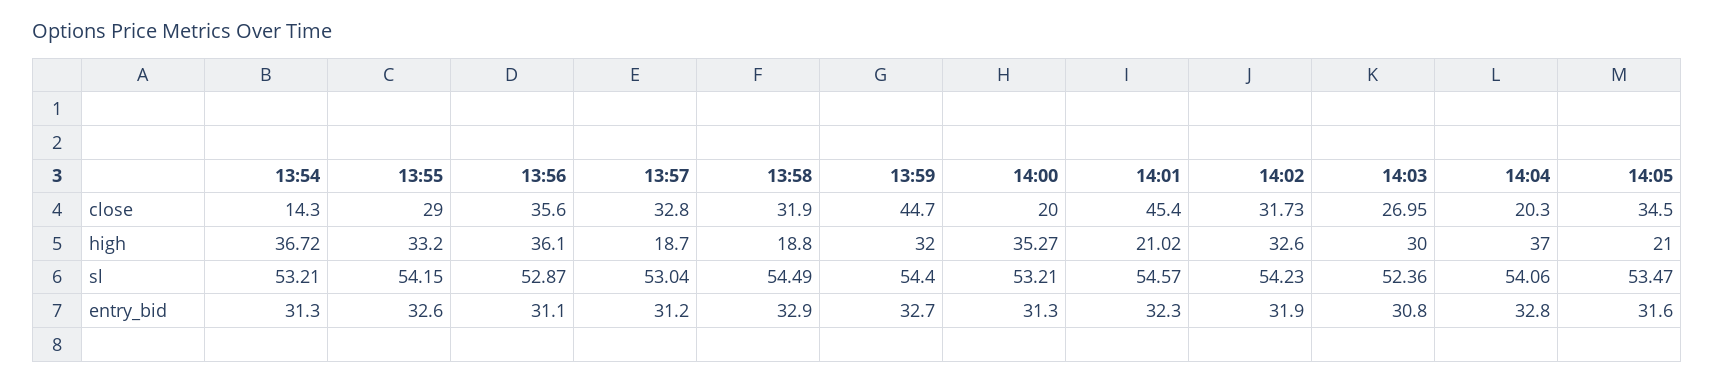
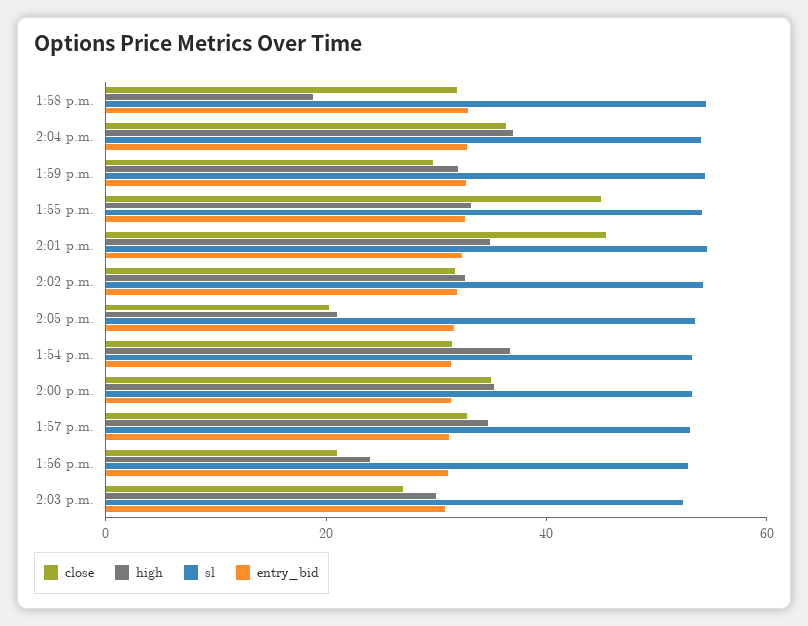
close, 13:54: 14.3 -> 30
close, 13:55: 29 -> 45
close, 13:56: 35.6 -> 20
close, 13:59: 44.7 -> 30
close, 14:00: 20 -> 35
close, 14:04: 20.3 -> 35
close, 14:05: 34.5 -> 20
high, 13:56: 36.1 -> 25
high, 13:57: 18.7 -> 35
high, 14:01: 21.02 -> 35

